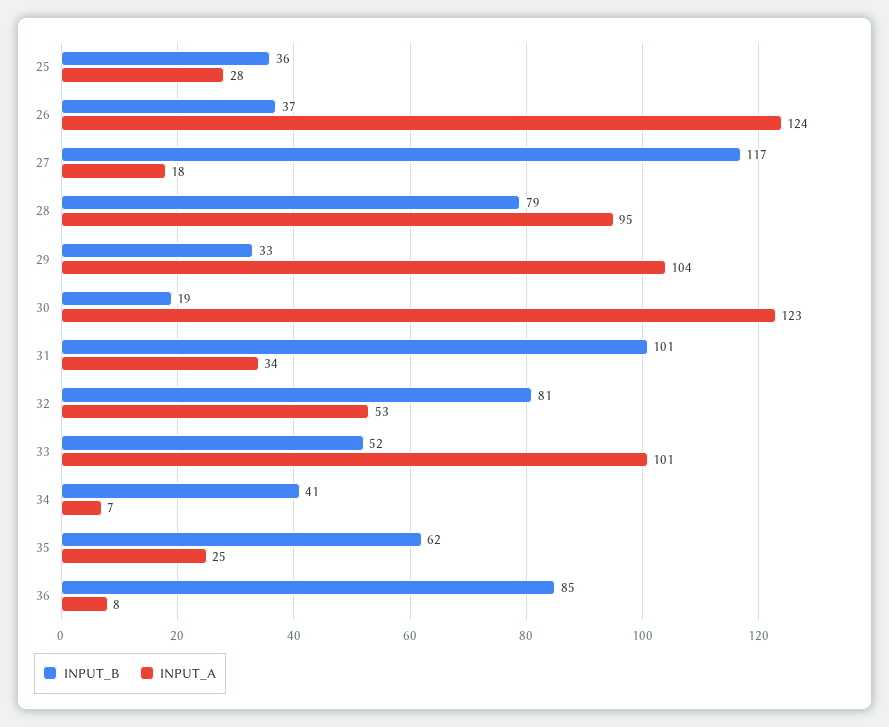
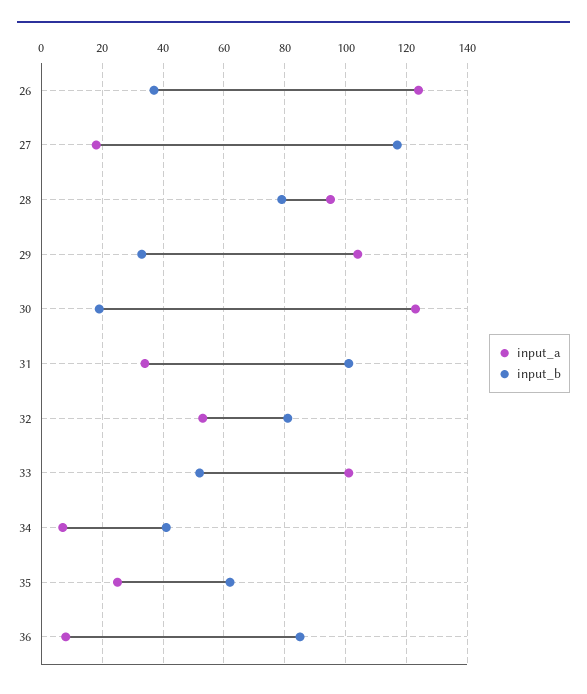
INPUT_B, 25: 36 -> none
INPUT_A, 25: 28 -> none

